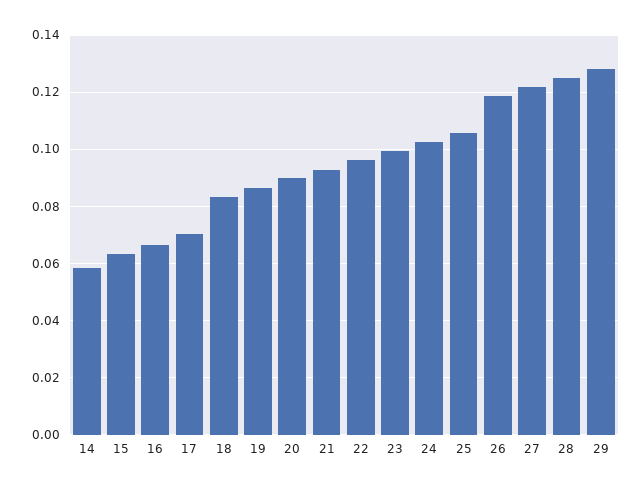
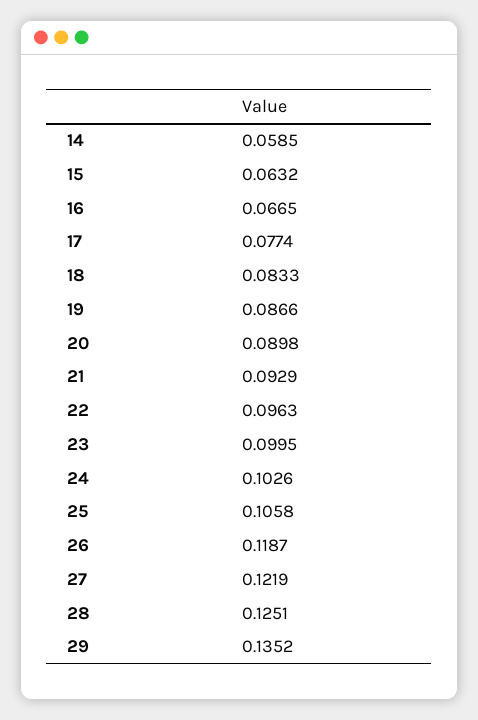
17: 0.07 -> 0.0774
29: 0.1275 -> 0.1352

